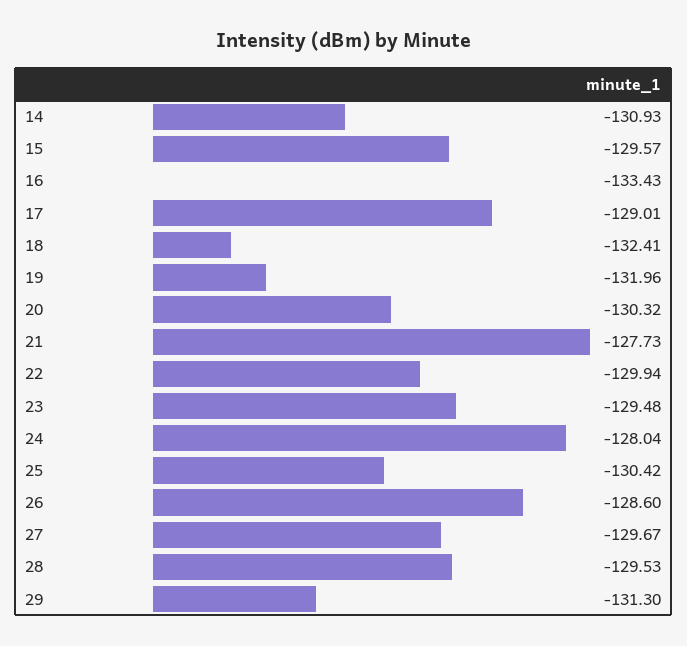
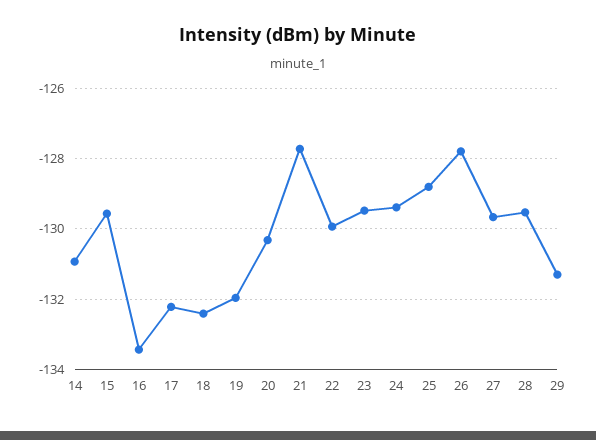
17: -129.01 -> -132.2
24: -128.04 -> -129.4
25: -130.42 -> -128.8
26: -128.6 -> -127.8

